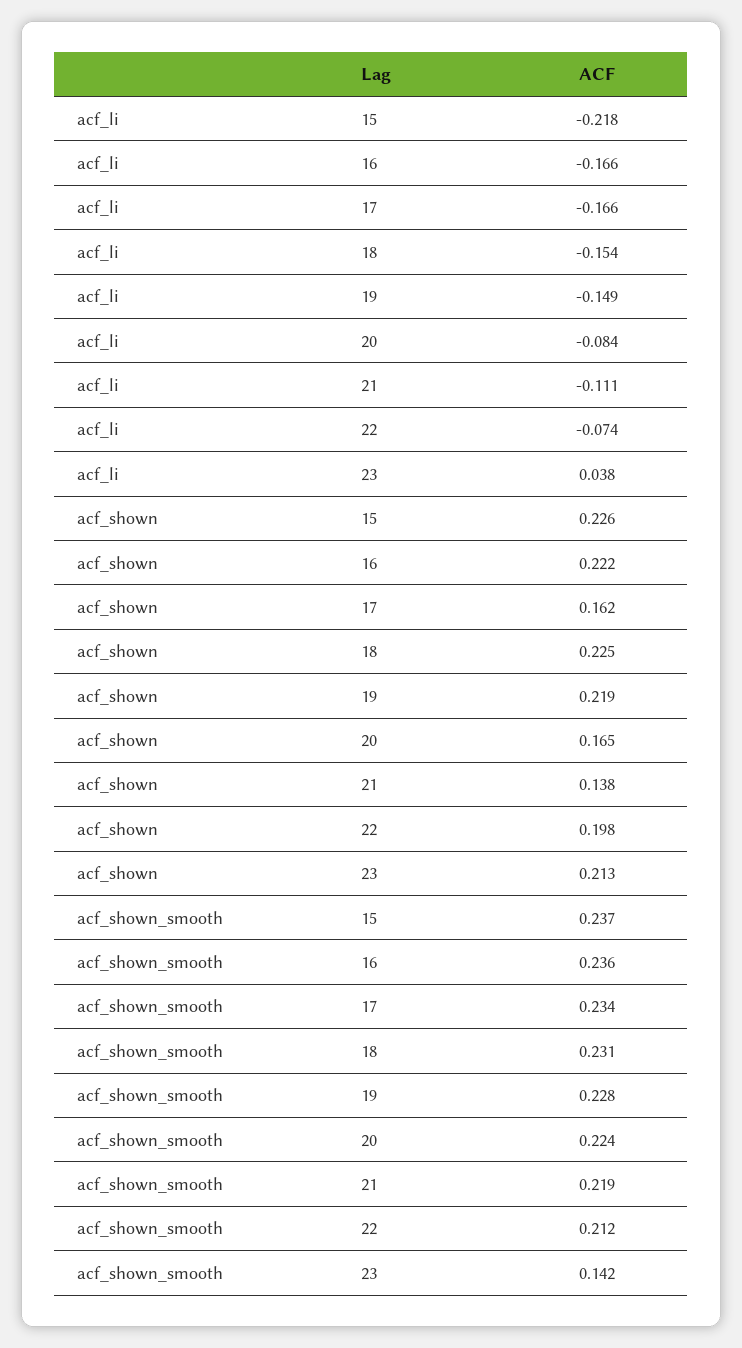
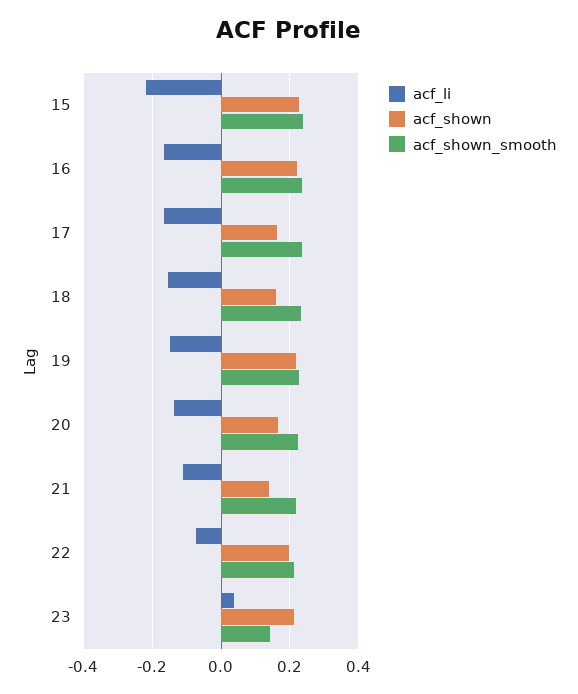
acf_li, 20: -0.084 -> -0.14
acf_shown, 18: 0.225 -> 0.16

